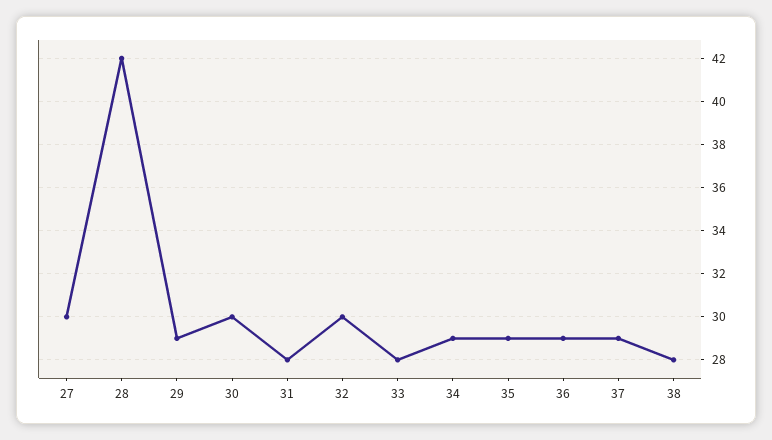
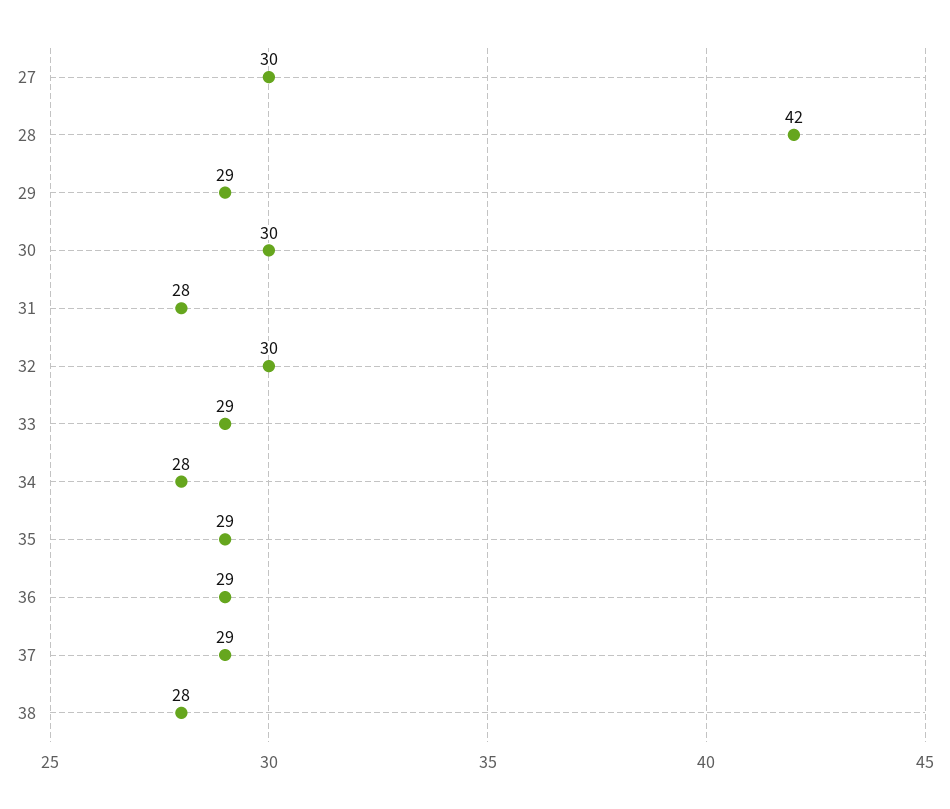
33: 28 -> 29
34: 29 -> 28

